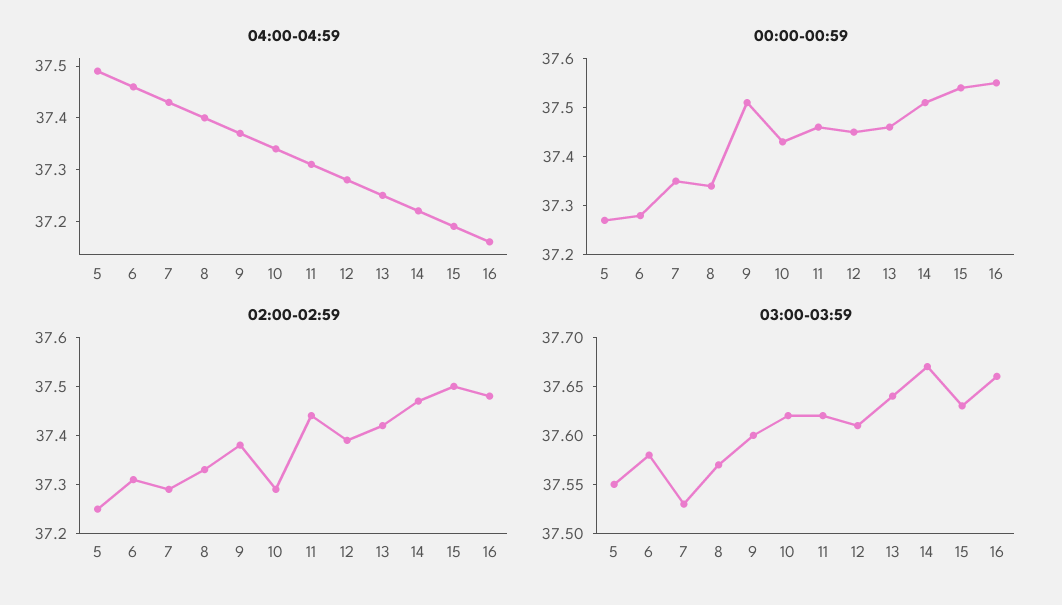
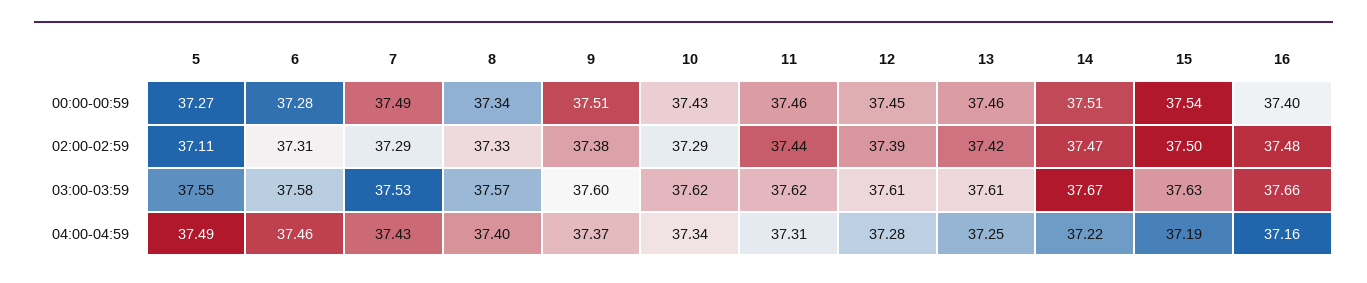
00:00-00:59, 7: 37.35 -> 37.49
00:00-00:59, 16: 37.55 -> 37.4
02:00-02:59, 5: 37.25 -> 37.11
03:00-03:59, 13: 37.64 -> 37.61

